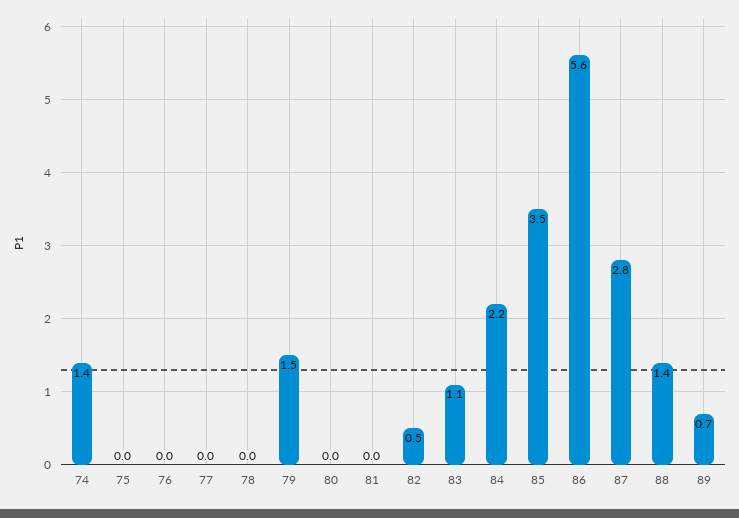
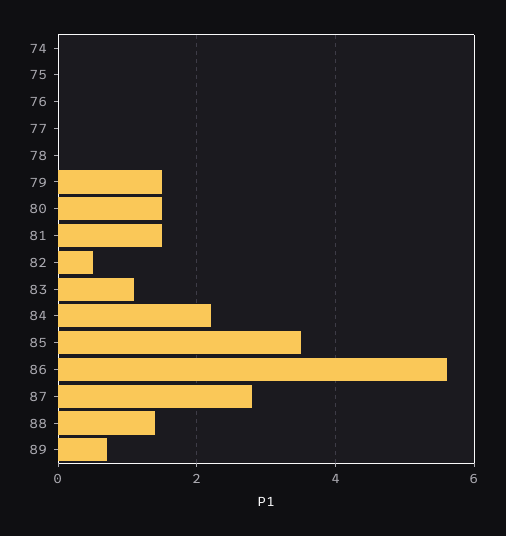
74: 1.4 -> 0
80: 0 -> 1.5
81: 0 -> 1.5

